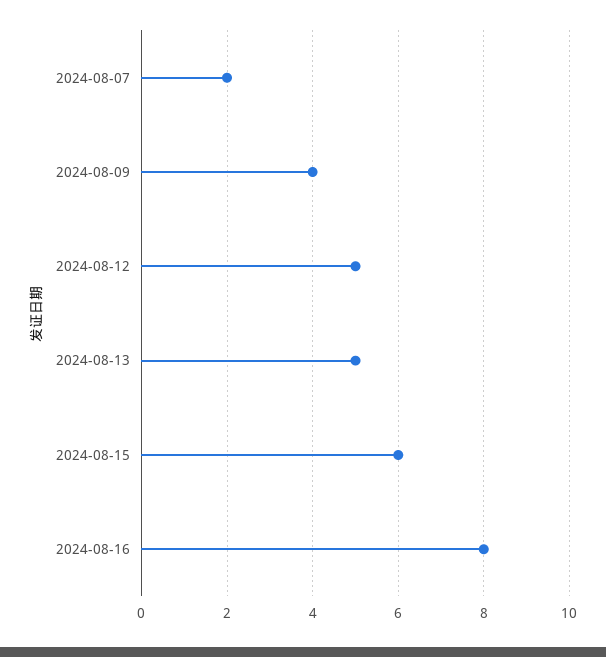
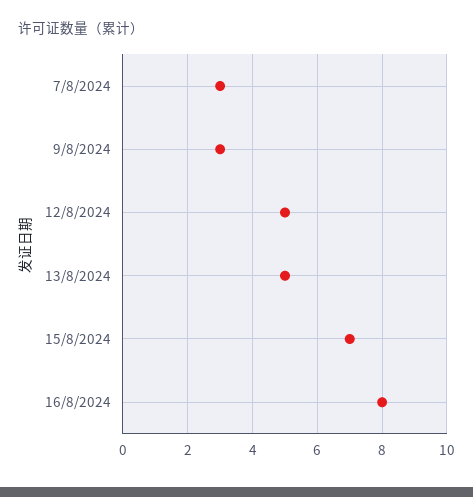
2024-08-07: 2 -> 3
2024-08-09: 4 -> 3
2024-08-15: 6 -> 7

